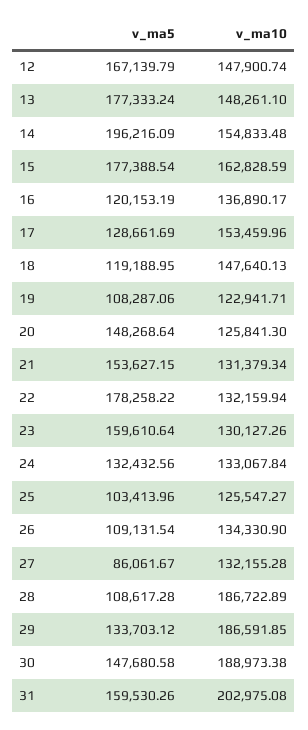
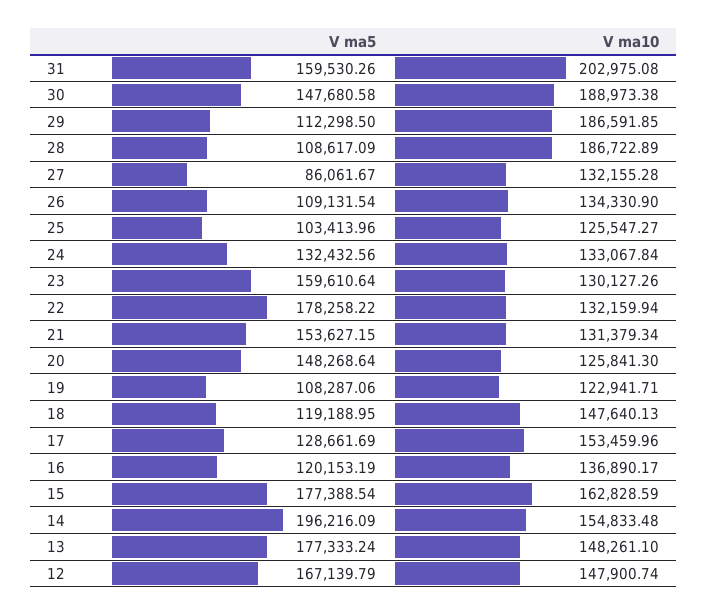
v_ma5, 28: 108617.28 -> 108617.09
v_ma5, 29: 133703.12 -> 112298.5

